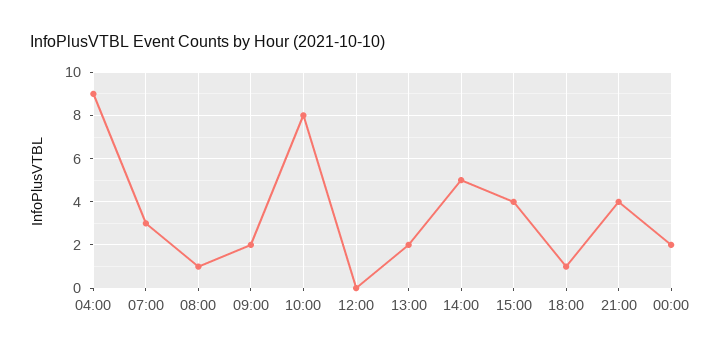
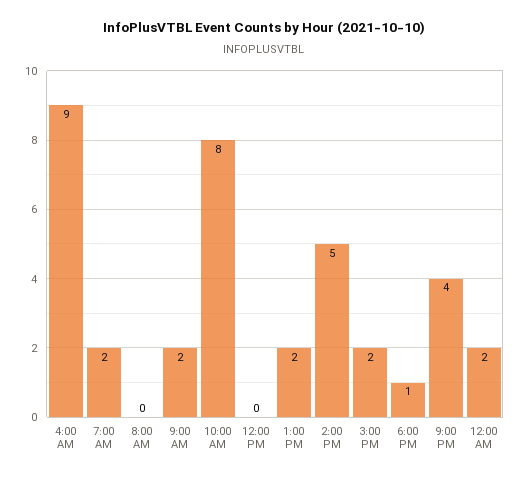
07:00: 3 -> 2
08:00: 1 -> 0
15:00: 4 -> 2

